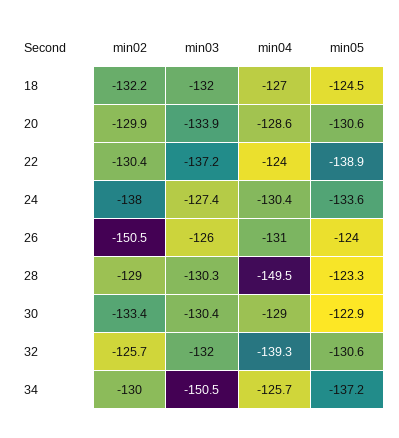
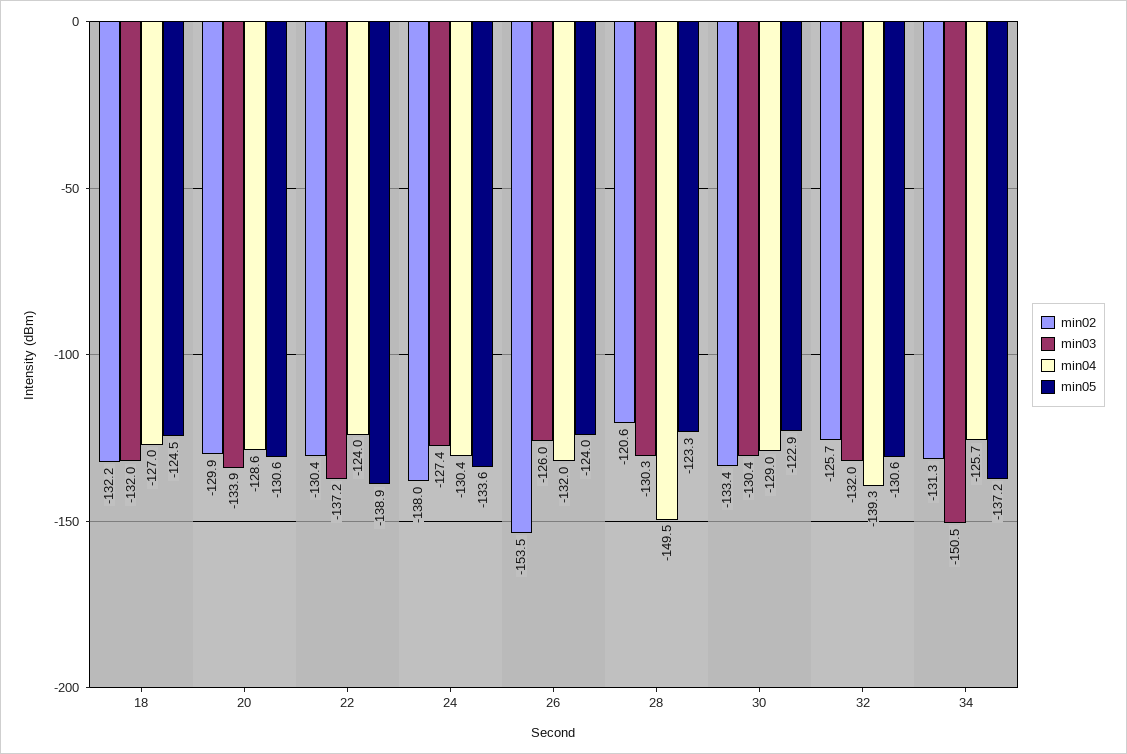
min02, 26: -150.5 -> -153.5
min04, 26: -131 -> -132
min02, 28: -129 -> -120.6
min02, 34: -130 -> -131.3

